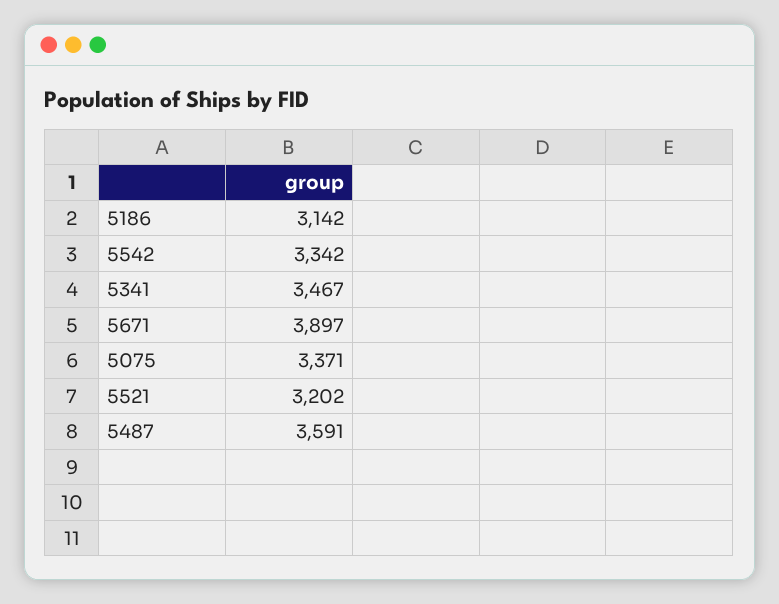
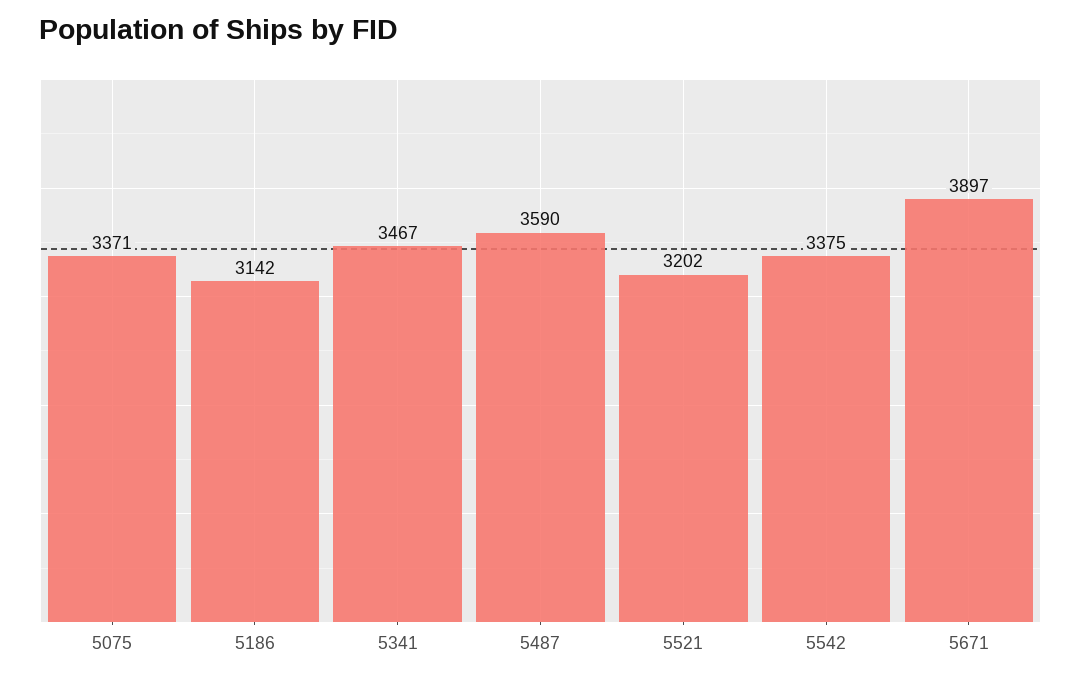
5542: 3342 -> 3375
5487: 3591 -> 3590

